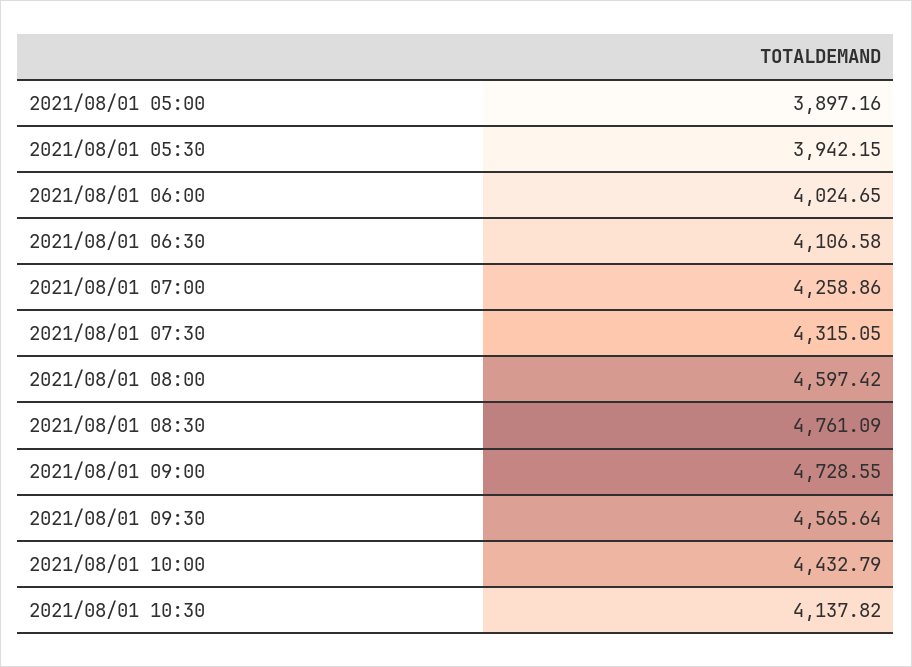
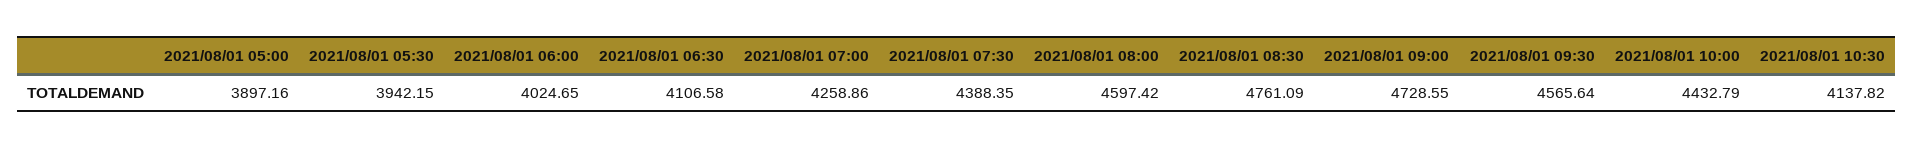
2021/08/01 07:30: 4315.05 -> 4388.35

